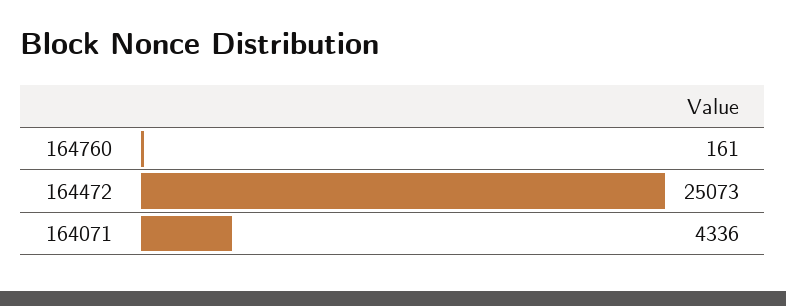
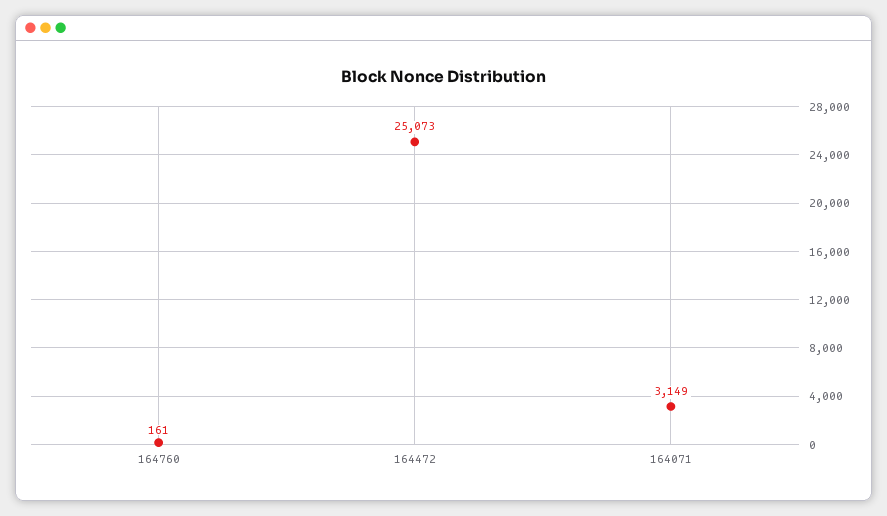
164071: 4336 -> 3149

